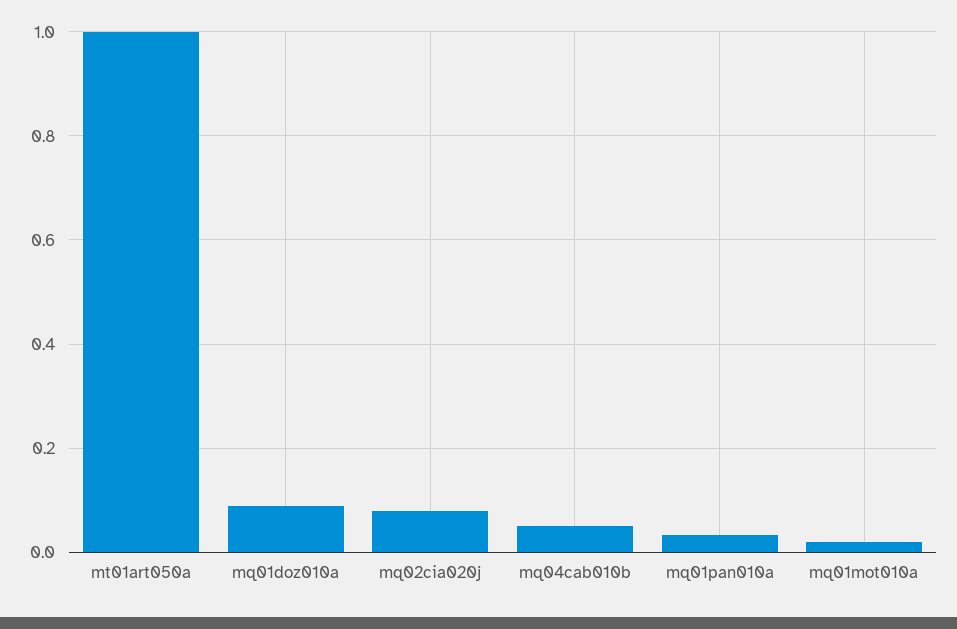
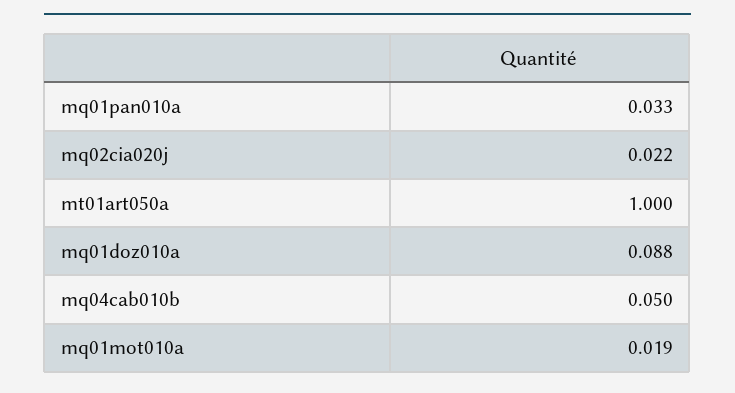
mq02cia020j: 0.08 -> 0.022

